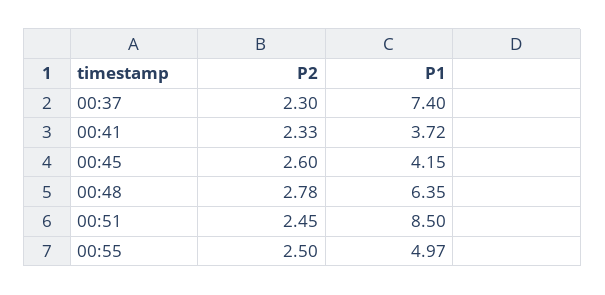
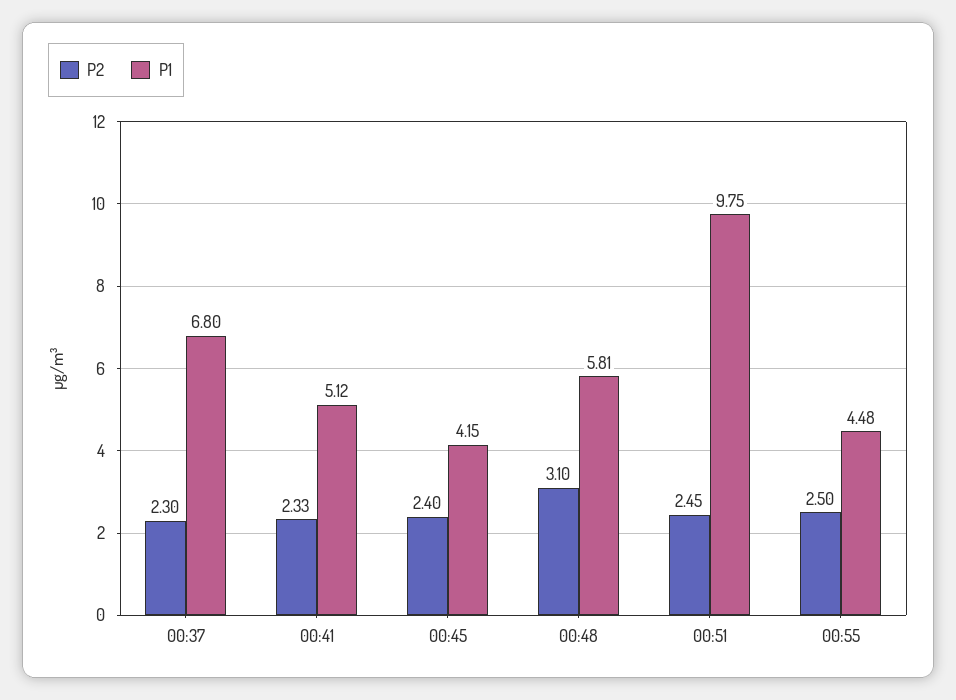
P1, 00:37: 7.4 -> 6.8
P1, 00:41: 3.72 -> 5.12
P2, 00:45: 2.6 -> 2.4
P2, 00:48: 2.78 -> 3.1
P1, 00:48: 6.35 -> 5.81
P1, 00:51: 8.5 -> 9.75
P1, 00:55: 4.97 -> 4.48

